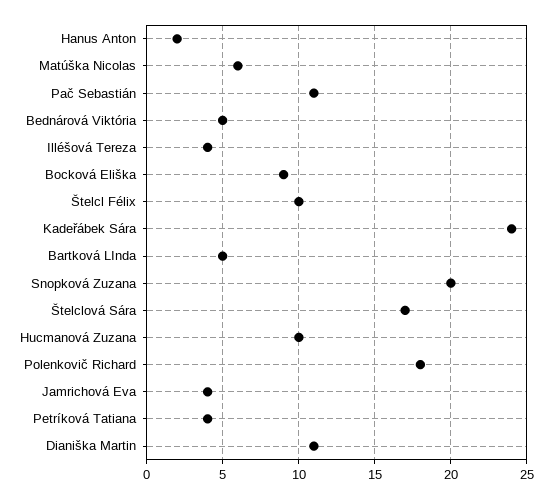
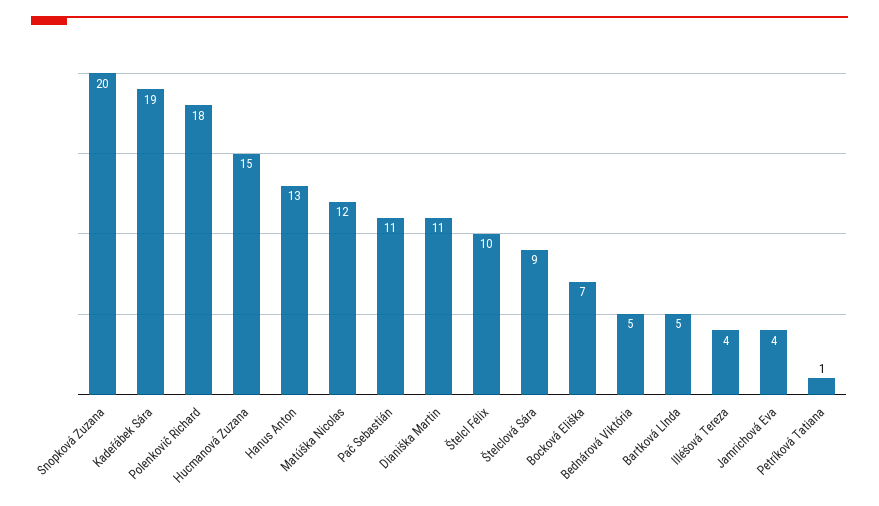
Hanus Anton: 2 -> 13
Matúška Nicolas: 6 -> 12
Bocková Eliška: 9 -> 7
Kadeřábek Sára: 24 -> 19
Štelclová Sára: 17 -> 9
Hucmanová Zuzana: 10 -> 15
Petríková Tatiana: 4 -> 1

